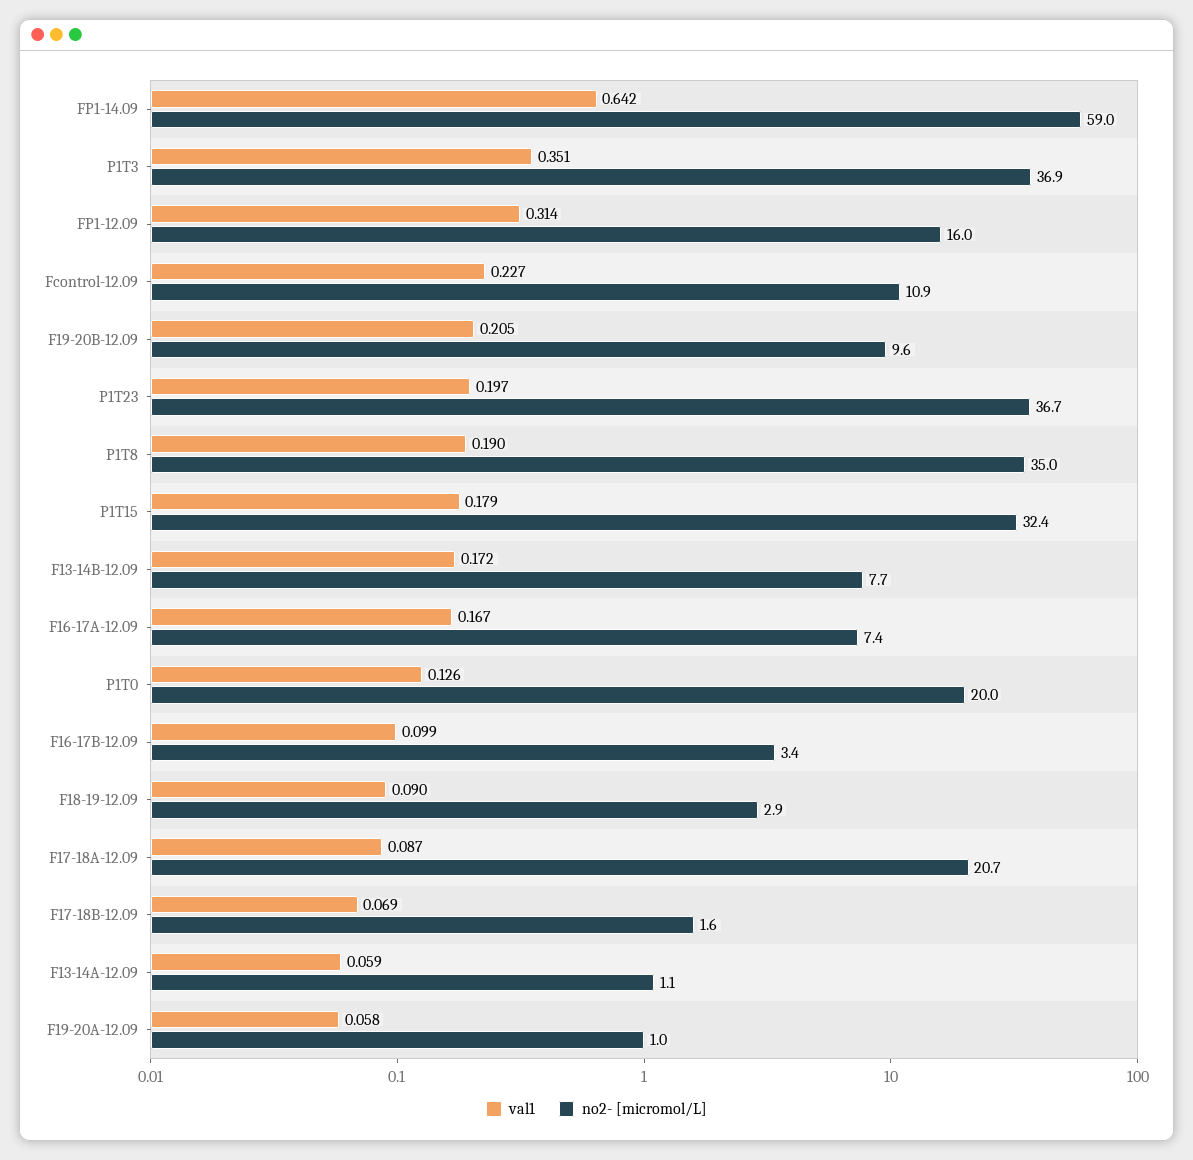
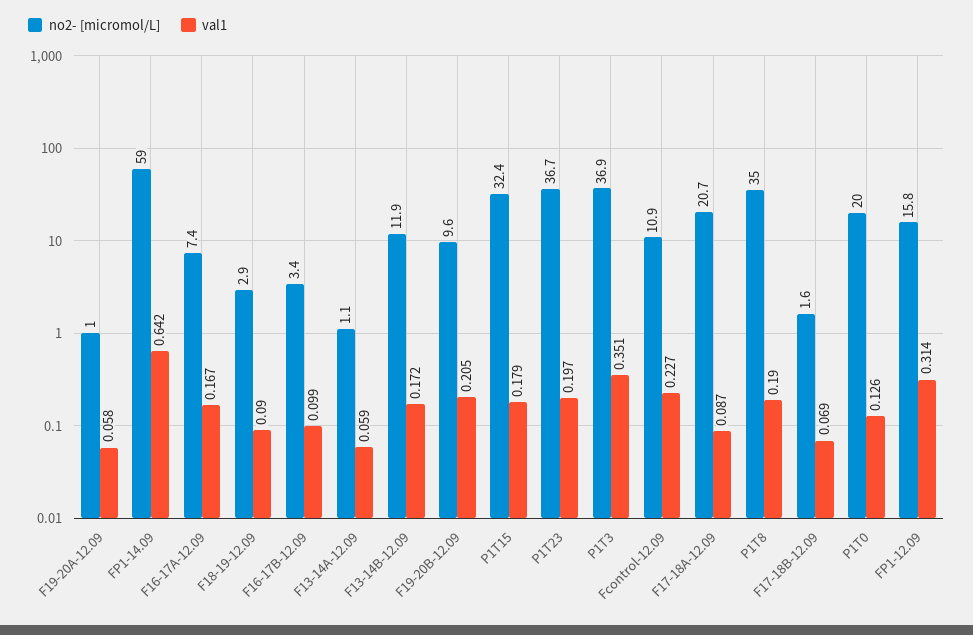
no2- [micromol/L], FP1-12.09: 16 -> 15.8
no2- [micromol/L], F13-14B-12.09: 7.7 -> 11.9

